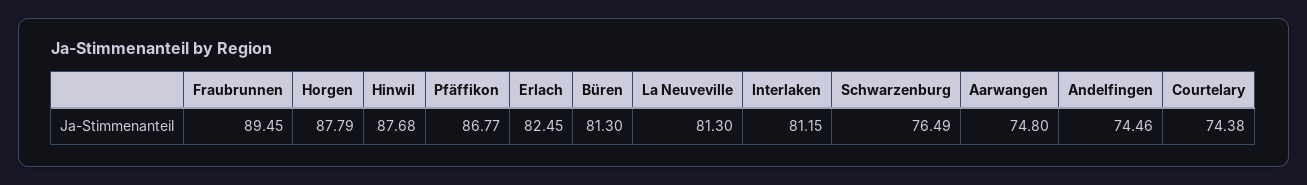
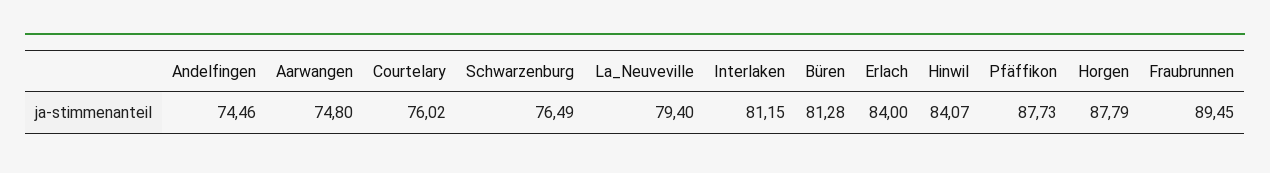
Hinwil: 87.68 -> 84.07
Pfäffikon: 86.77 -> 87.73
Erlach: 82.45 -> 84
Büren: 81.3 -> 81.28
La Neuveville: 81.3 -> 79.4
Courtelary: 74.38 -> 76.02

